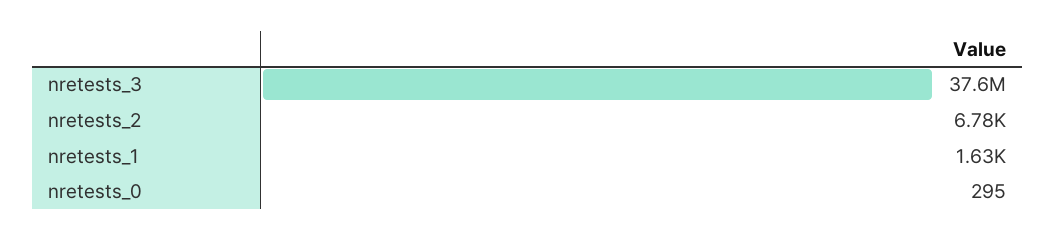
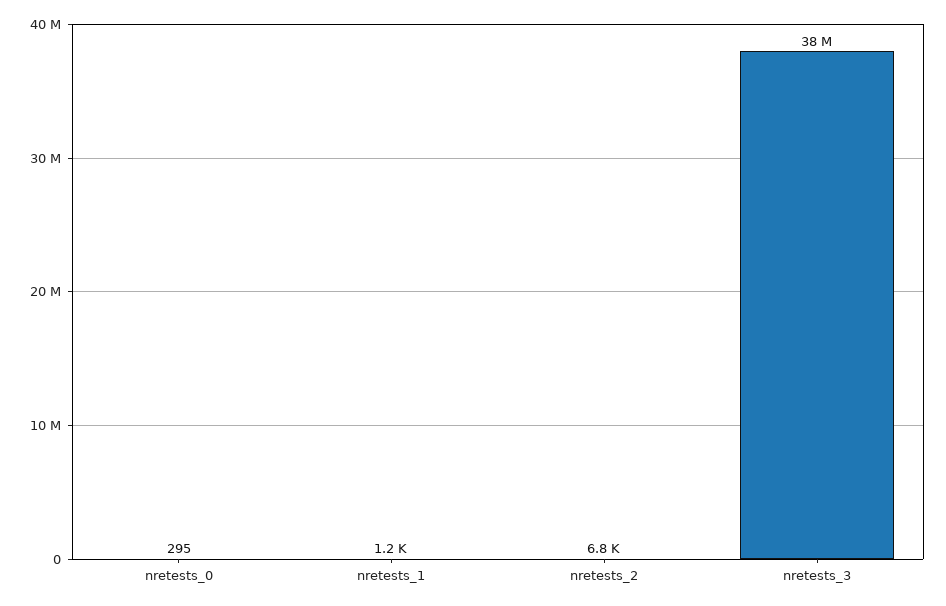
nretests_1: 1630 -> 1200

